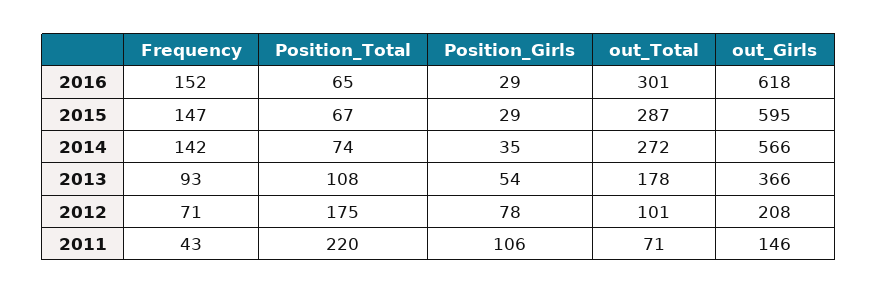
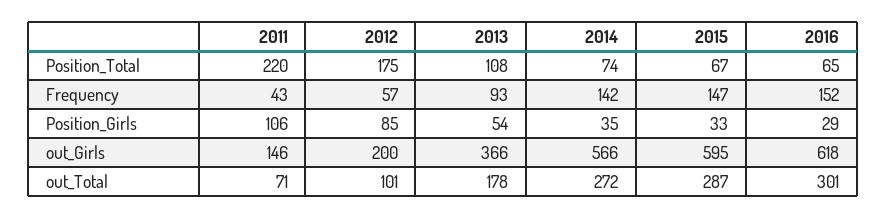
Position_Girls, 2015: 29 -> 33
Frequency, 2012: 71 -> 57
Position_Girls, 2012: 78 -> 85
out_Girls, 2012: 208 -> 200

